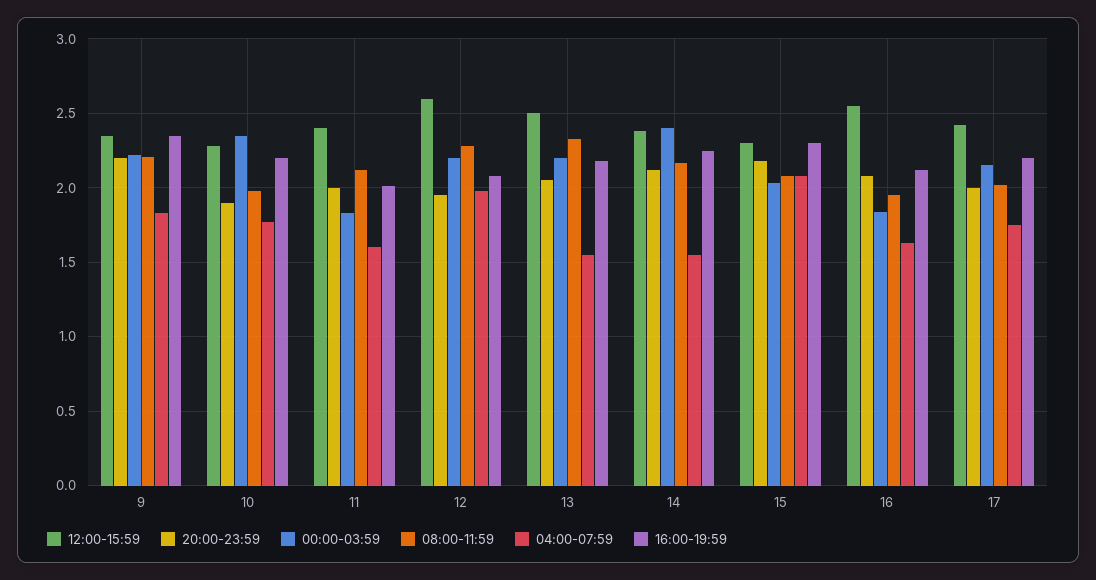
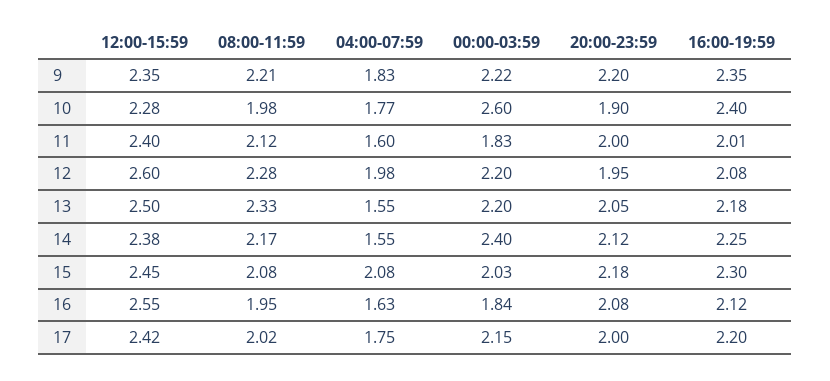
00:00-03:59, 10: 2.35 -> 2.6
16:00-19:59, 10: 2.2 -> 2.4
12:00-15:59, 15: 2.3 -> 2.45

